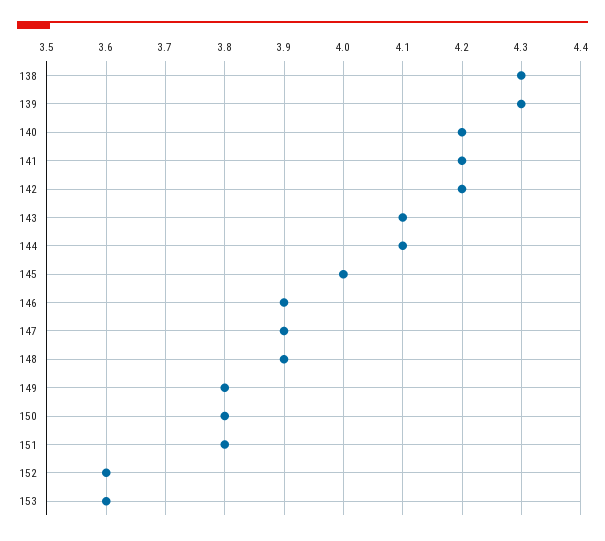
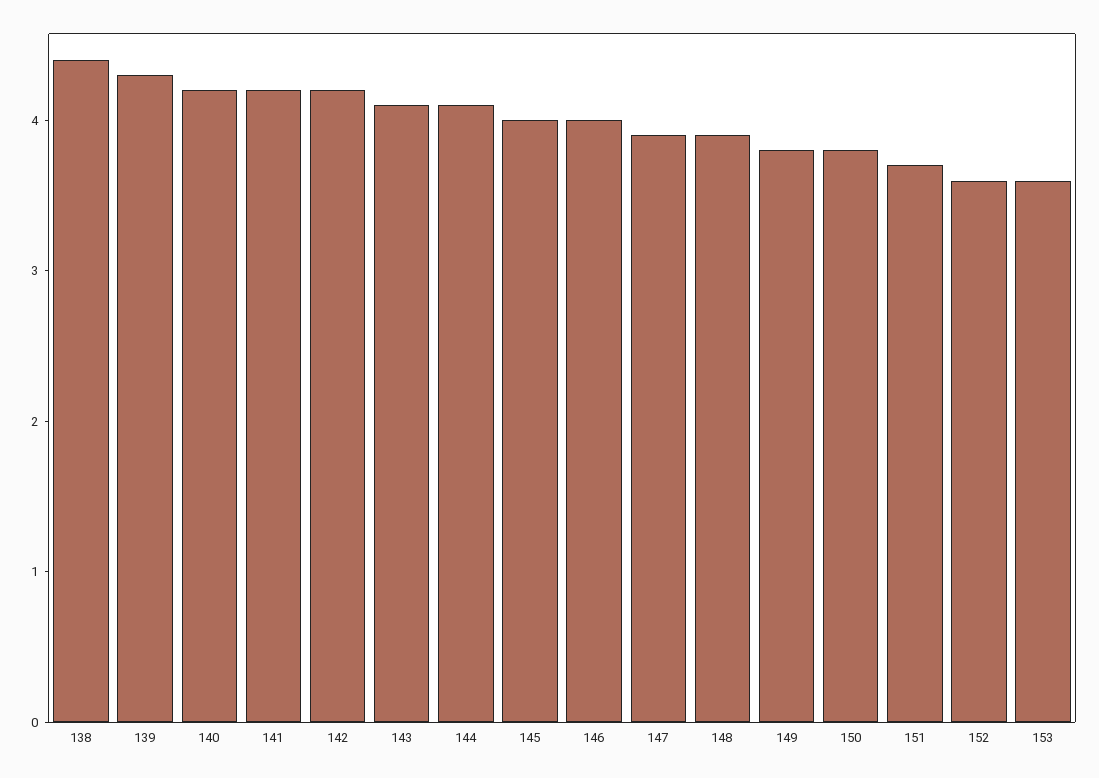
138: 4.3 -> 4.4
146: 3.9 -> 4
151: 3.8 -> 3.7

